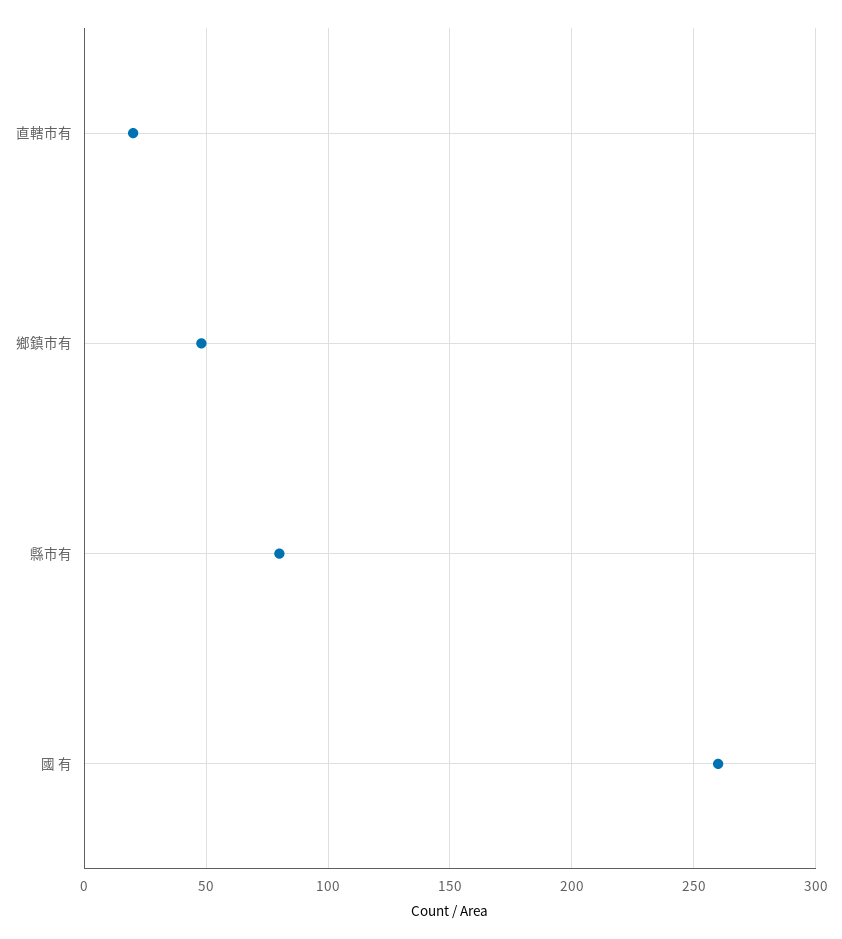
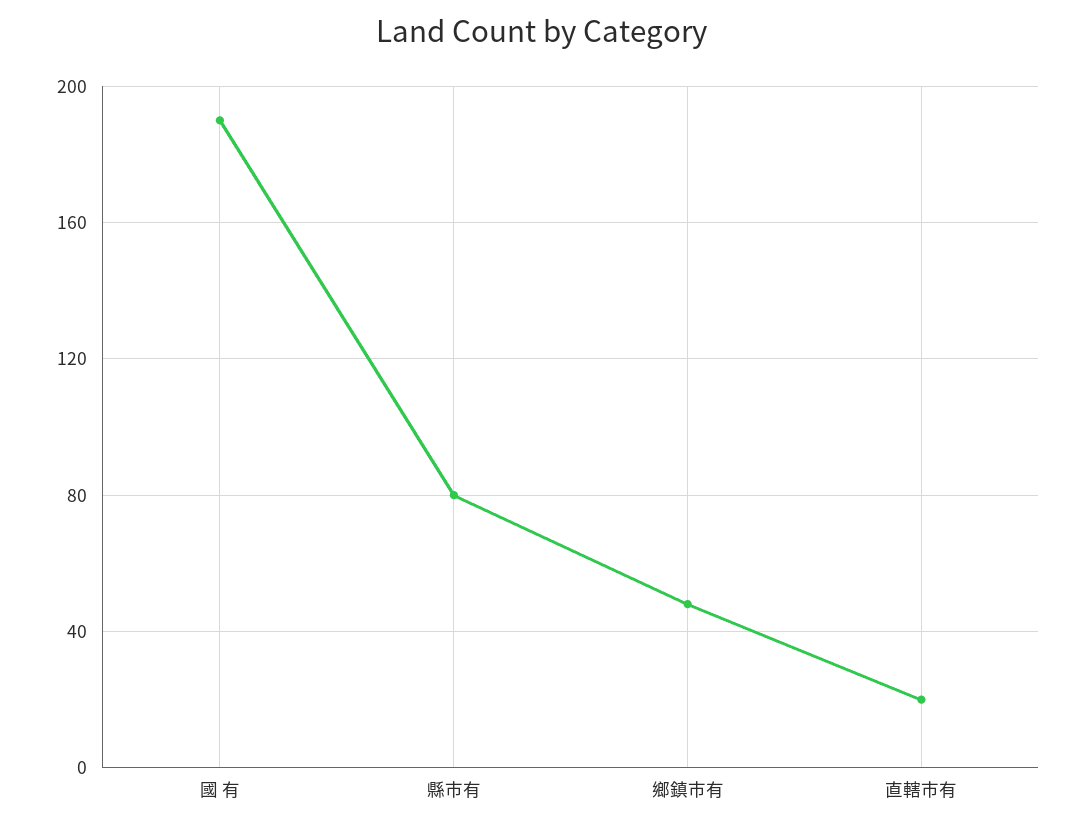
國 有: 260 -> 190

